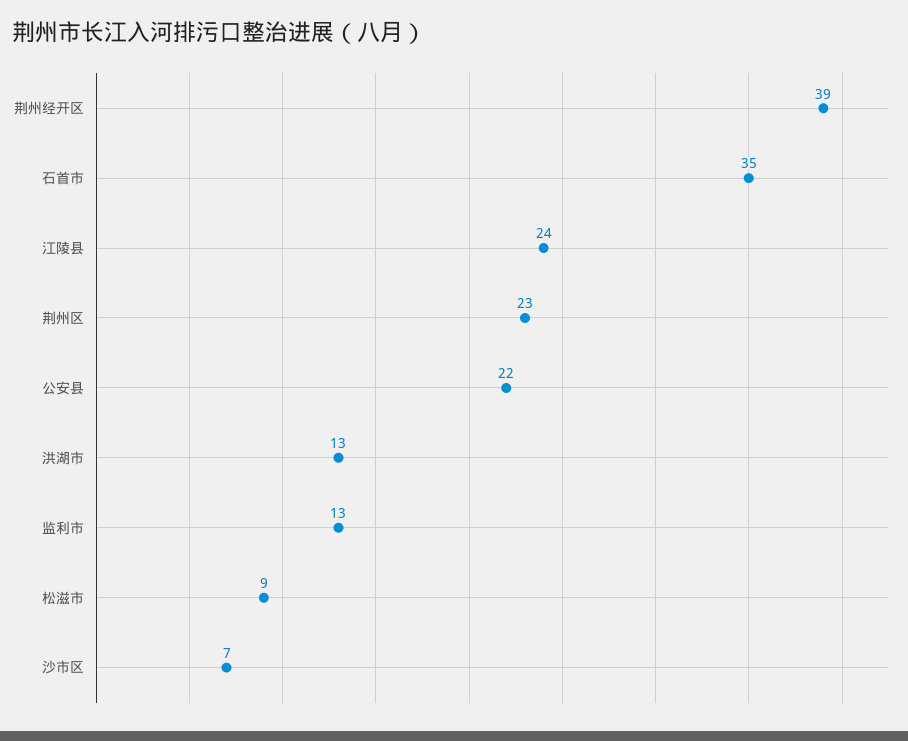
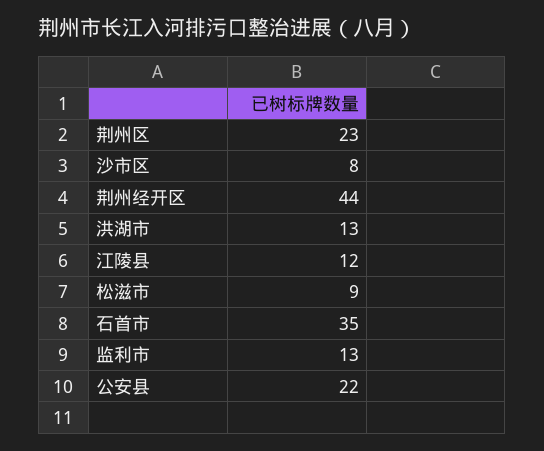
荆州经开区: 39 -> 44
江陵县: 24 -> 12
沙市区: 7 -> 8

